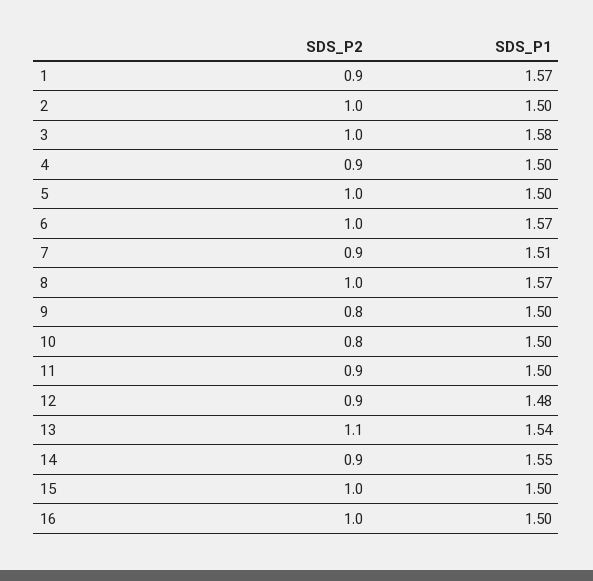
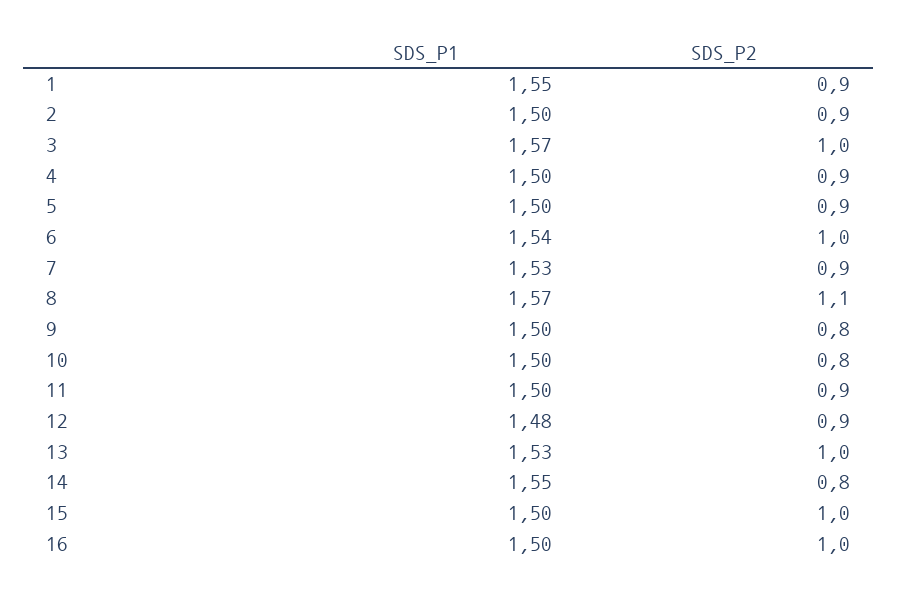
SDS_P1, 1: 1.57 -> 1.55
SDS_P2, 2: 1 -> 0.9
SDS_P1, 3: 1.58 -> 1.57
SDS_P2, 5: 1 -> 0.9
SDS_P1, 6: 1.57 -> 1.54
SDS_P1, 7: 1.51 -> 1.53
SDS_P2, 8: 1 -> 1.1
SDS_P2, 13: 1.1 -> 1
SDS_P1, 13: 1.54 -> 1.53
SDS_P2, 14: 0.9 -> 0.8

